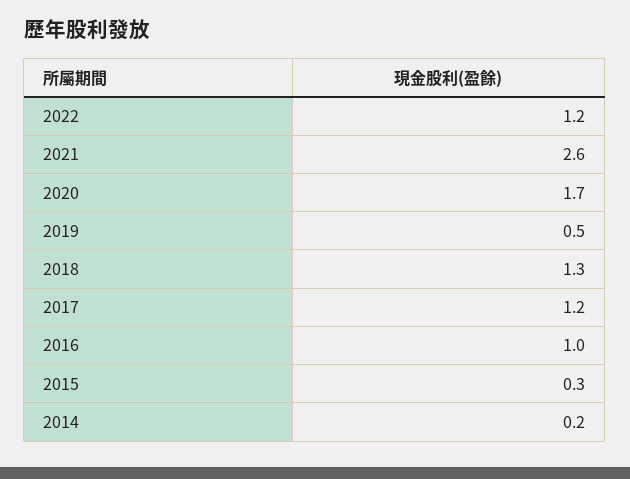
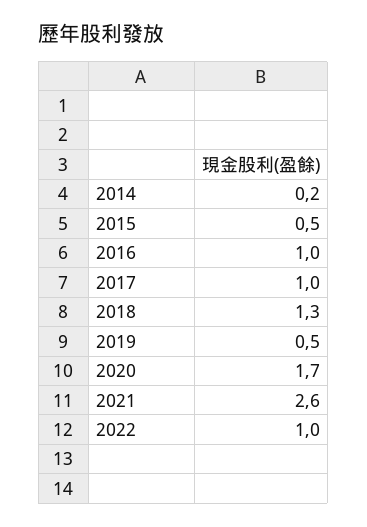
2022: 1.2 -> 1
2017: 1.2 -> 1
2015: 0.3 -> 0.5

